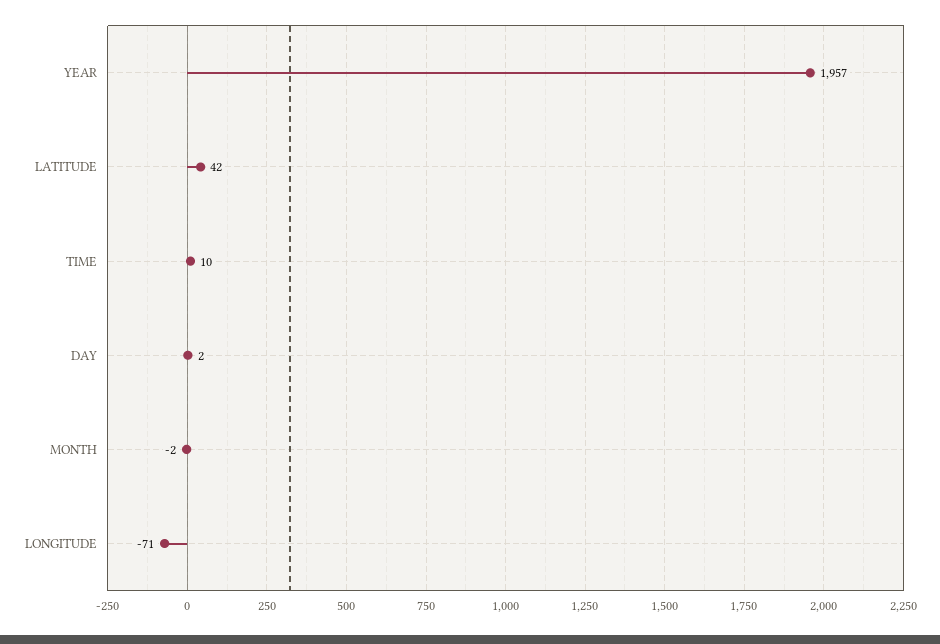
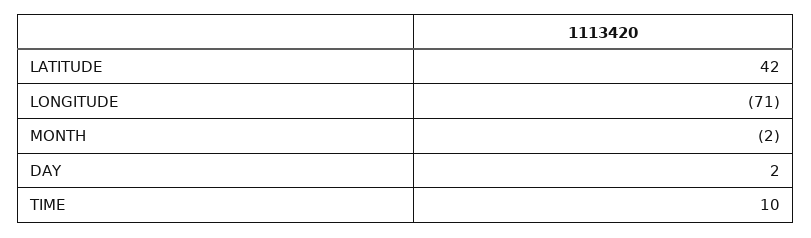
YEAR: 1957 -> none

